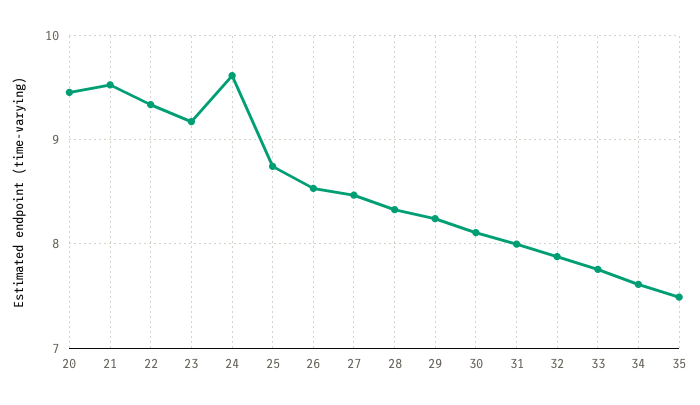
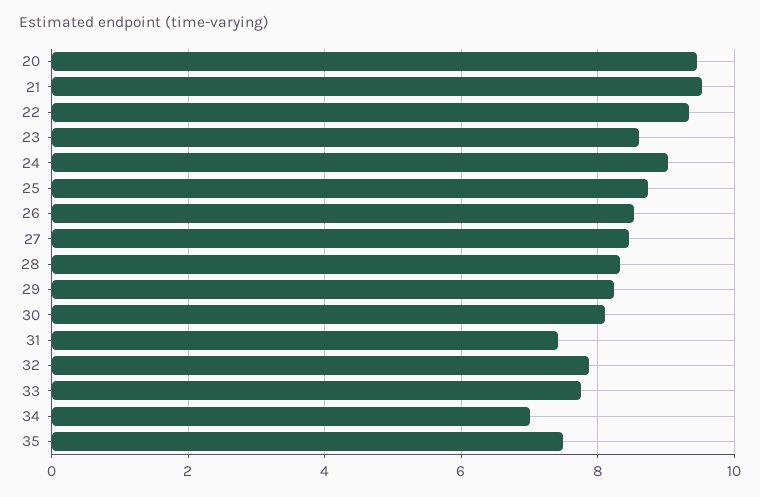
23: 9.2 -> 8.6
24: 9.6 -> 9
31: 8 -> 7.4
34: 7.6 -> 7

